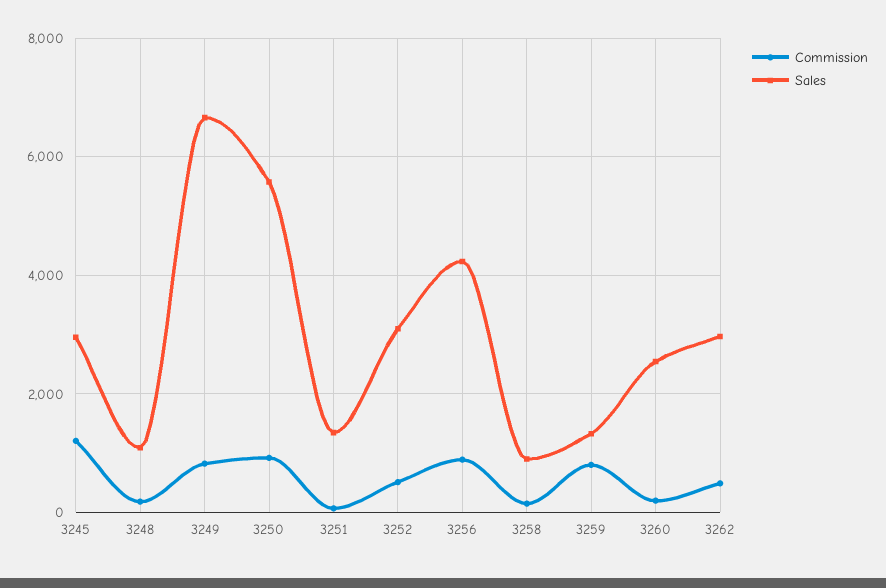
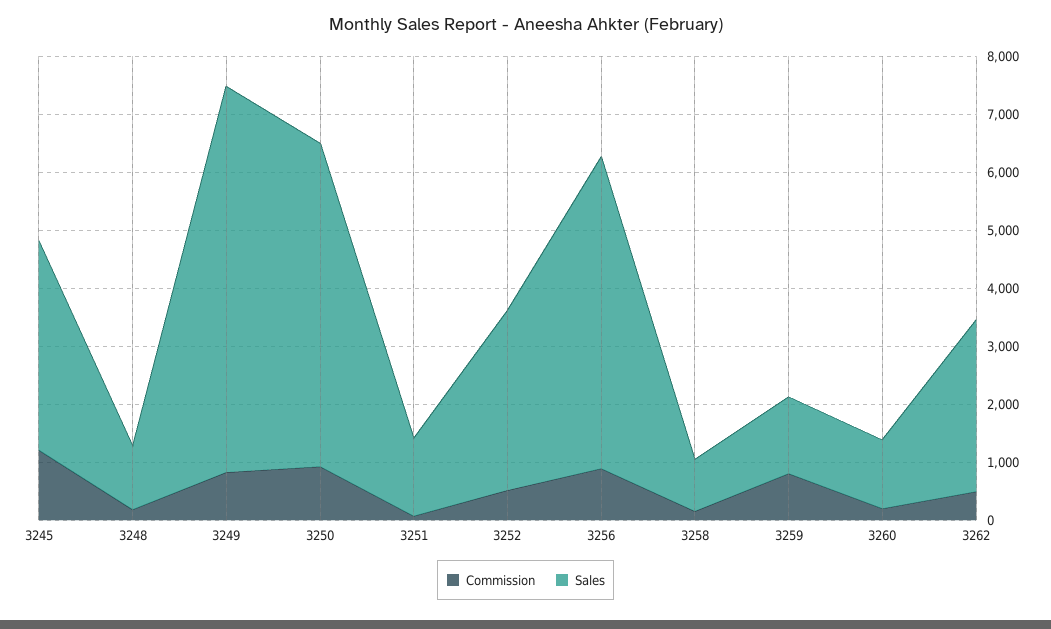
Sales, 3245: 3000 -> 3600
Sales, 3256: 4200 -> 5400
Sales, 3260: 2600 -> 1200

